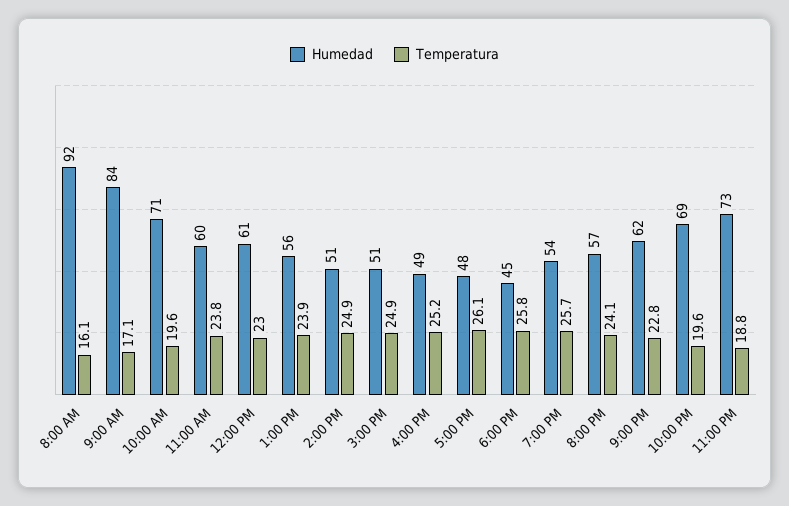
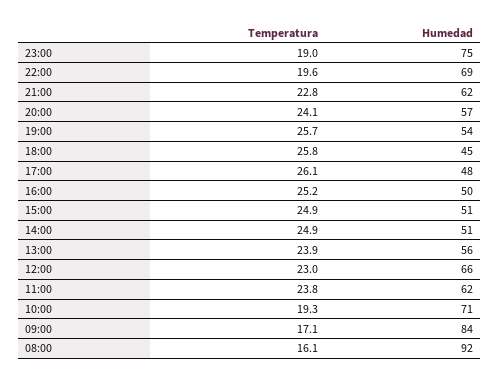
Temperatura, 10:00 AM: 19.6 -> 19.3
Humedad, 11:00 AM: 60 -> 62
Humedad, 12:00 PM: 61 -> 66
Humedad, 4:00 PM: 49 -> 50
Humedad, 11:00 PM: 73 -> 75
Temperatura, 11:00 PM: 18.8 -> 19

